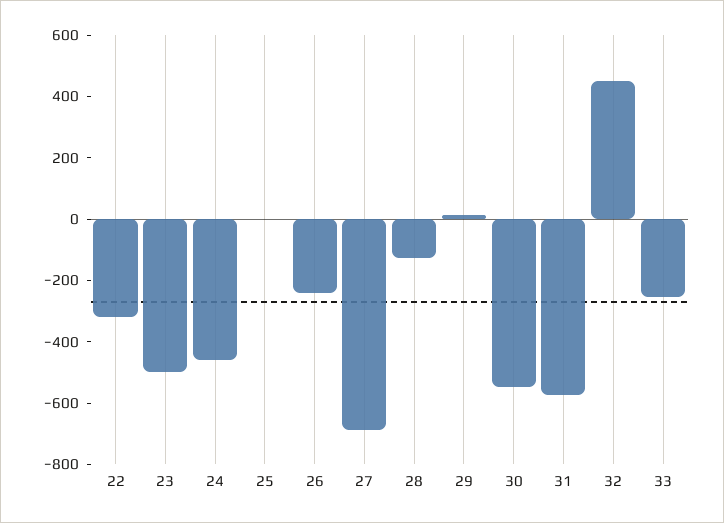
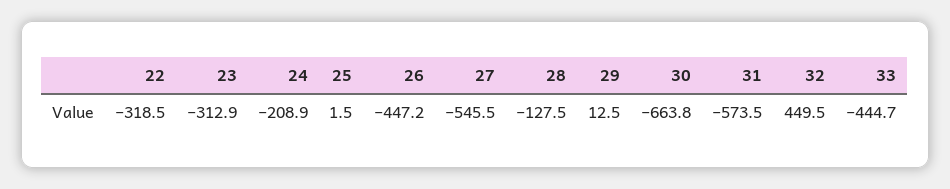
23: -500 -> -312.9
24: -450 -> -208.9
26: -250 -> -447.2
27: -700 -> -545.5
30: -550 -> -663.8
33: -250 -> -444.7

